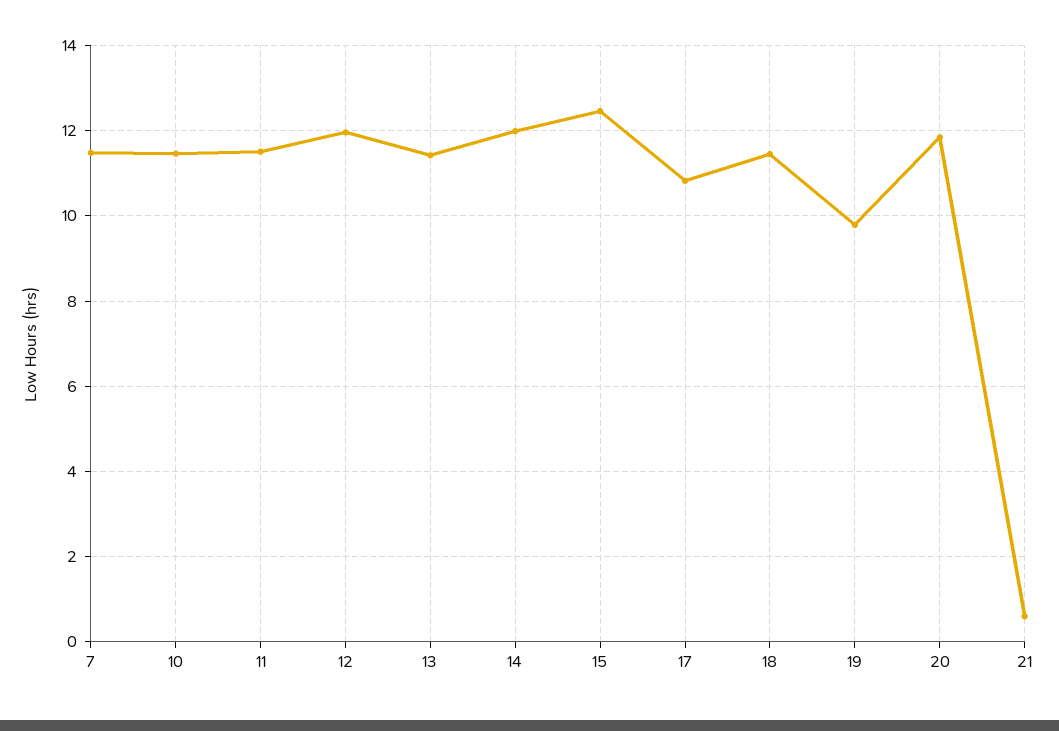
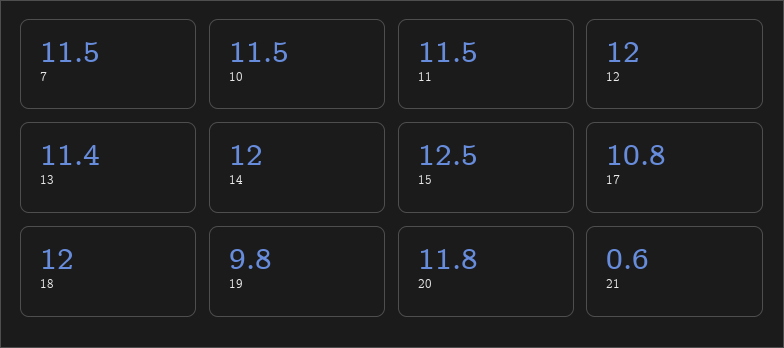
18: 11.4 -> 12

